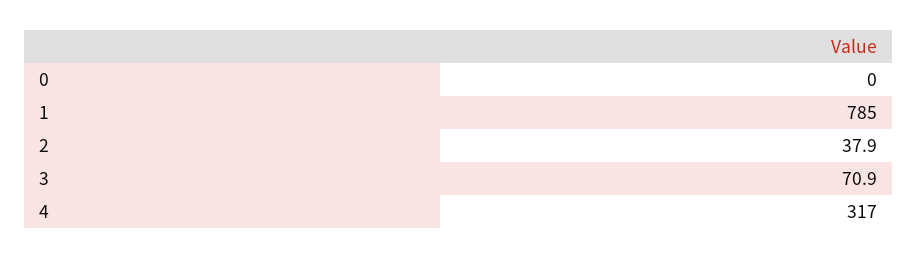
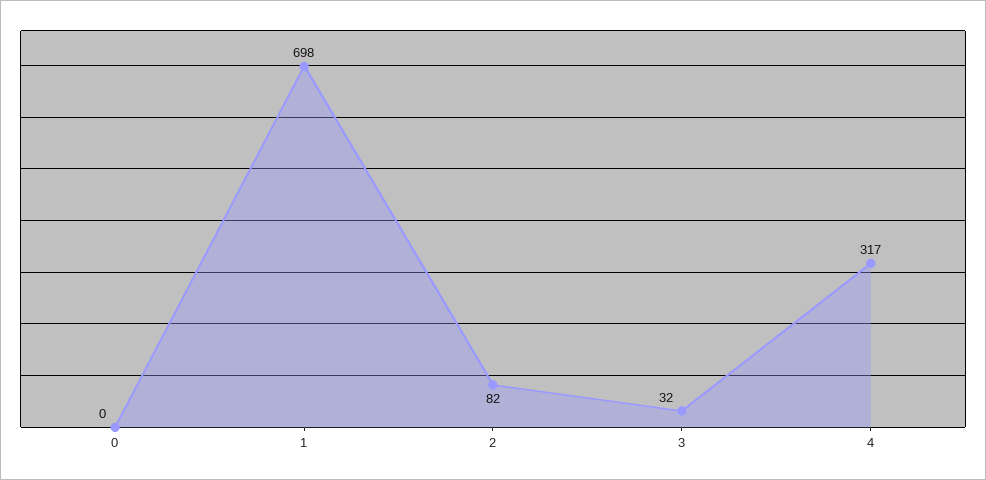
1: 785 -> 698
2: 37.9 -> 82
3: 70.9 -> 32

